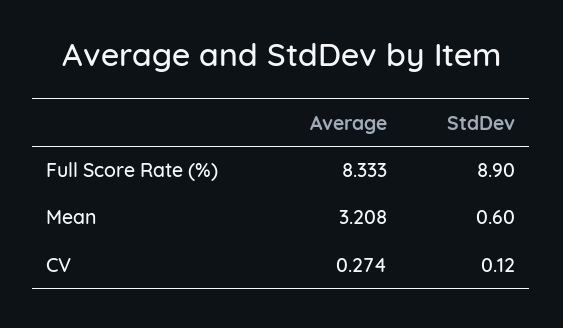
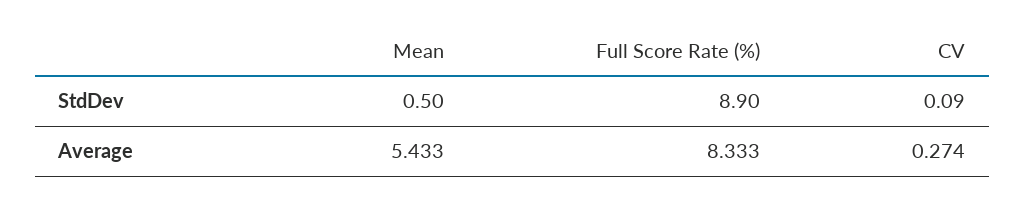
Average, Mean: 3.208 -> 5.433
StdDev, Mean: 0.6 -> 0.5
StdDev, CV: 0.12 -> 0.09

